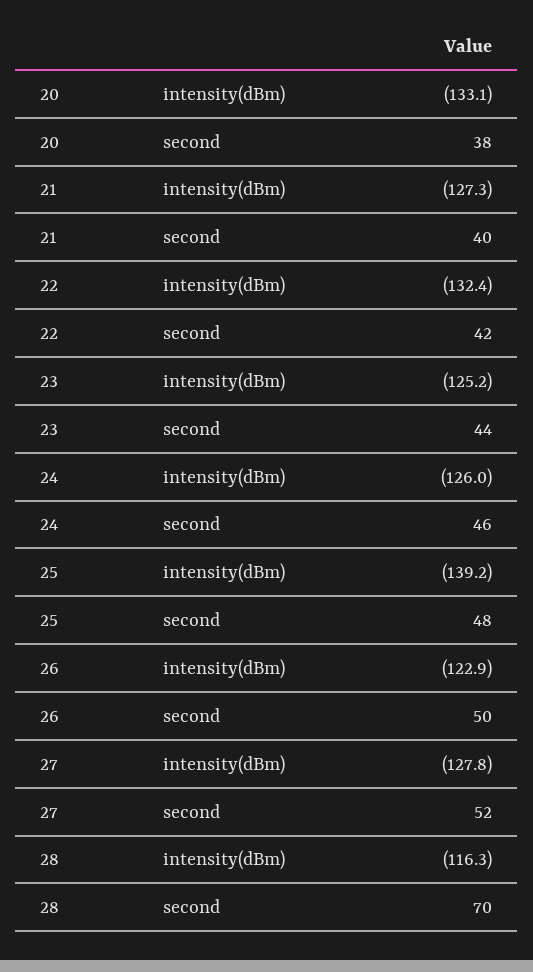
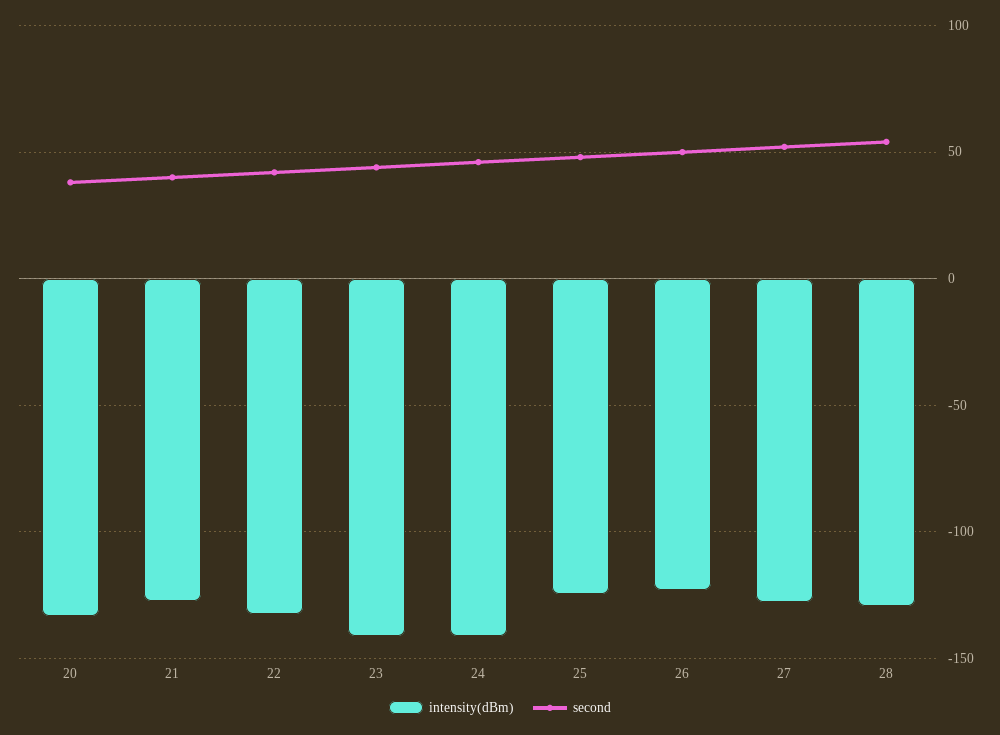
intensity(dBm), 23: -125.2 -> -140
intensity(dBm), 24: -126 -> -140
intensity(dBm), 25: -139.2 -> -125
intensity(dBm), 28: -116.3 -> -130
second, 28: 70 -> 55

